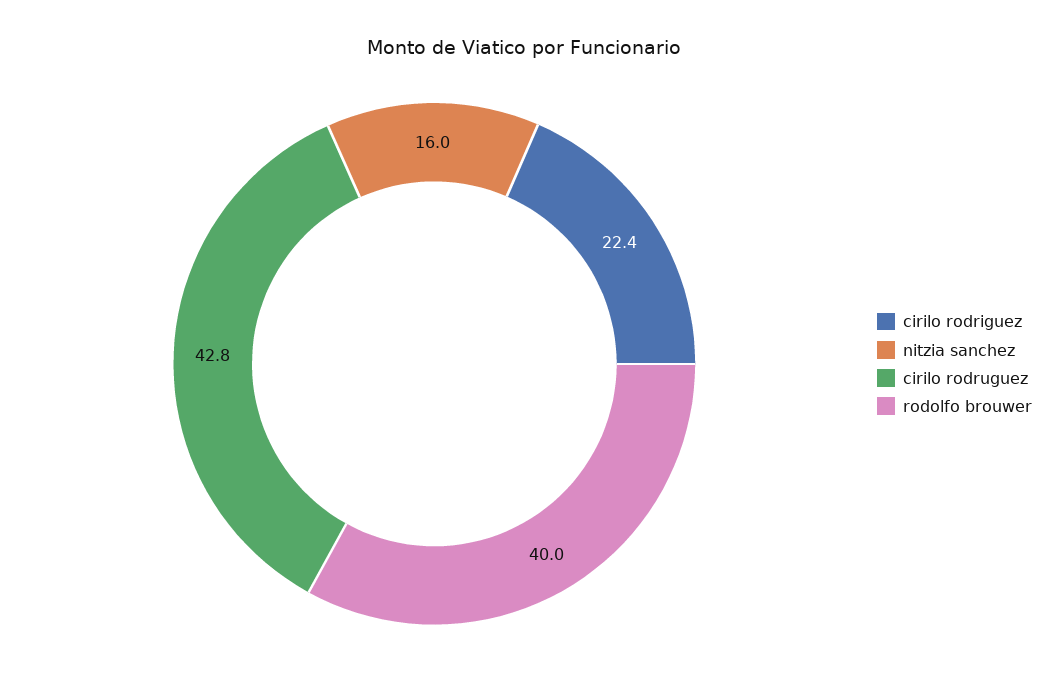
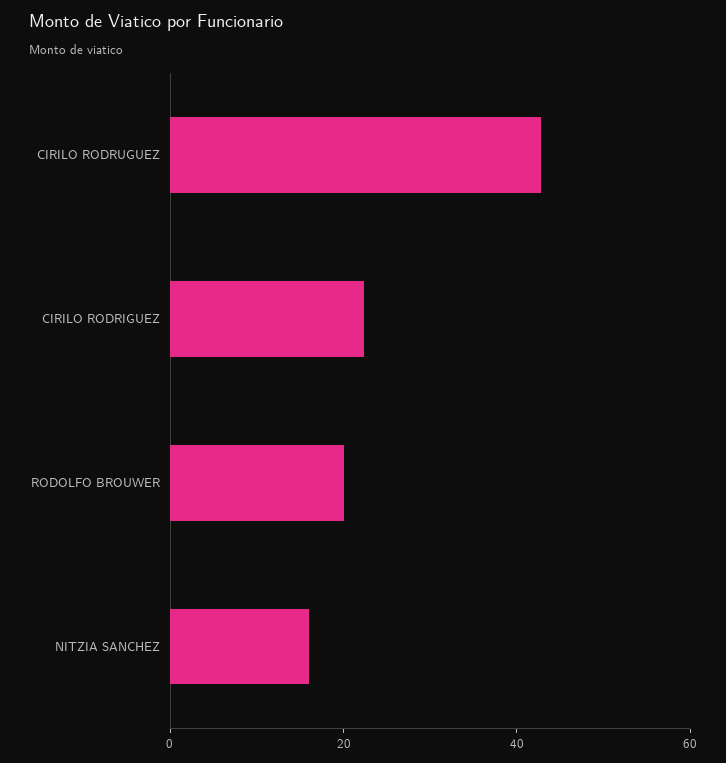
rodolfo brouwer: 40 -> 20

